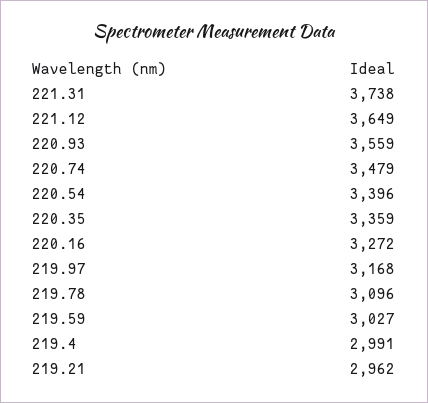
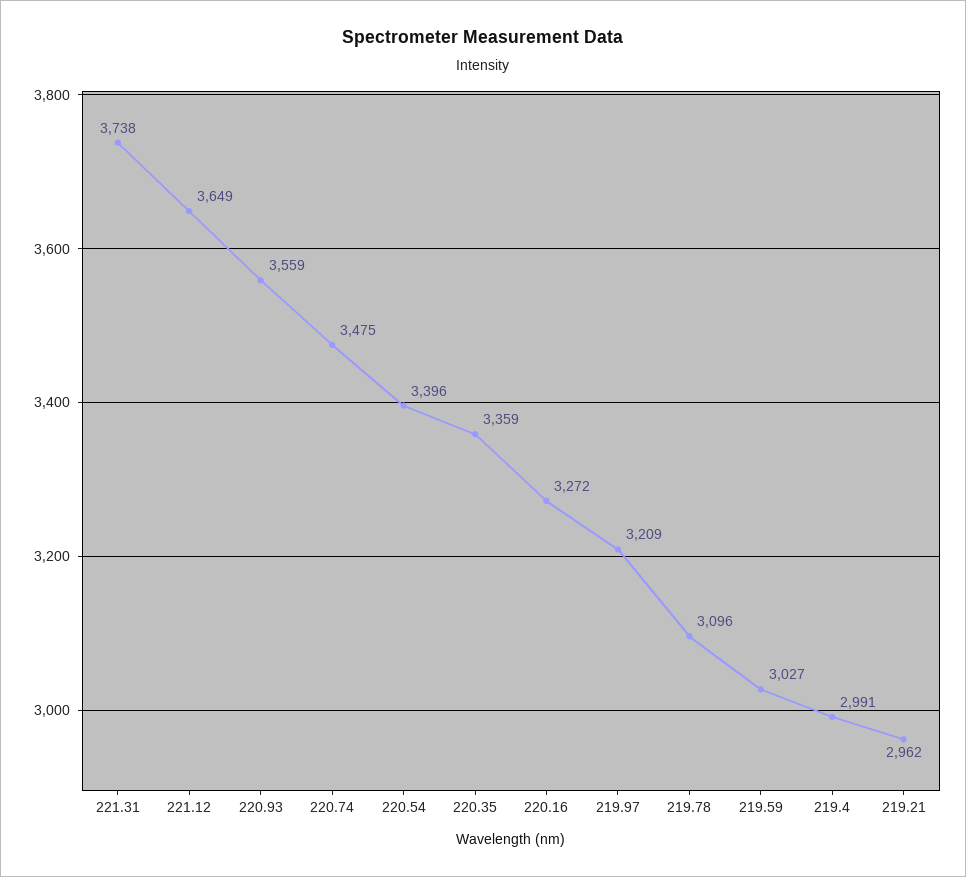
220.74: 3479 -> 3475
219.97: 3168 -> 3209

